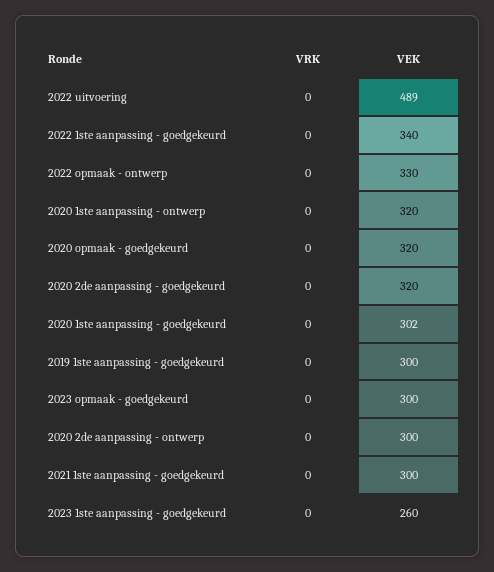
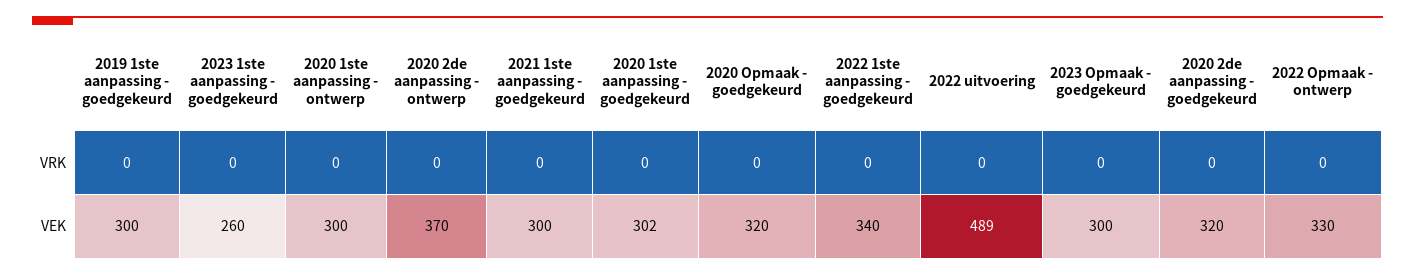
VEK, 2020 1ste aanpassing - ontwerp: 320 -> 300
VEK, 2020 2de aanpassing - ontwerp: 300 -> 370

